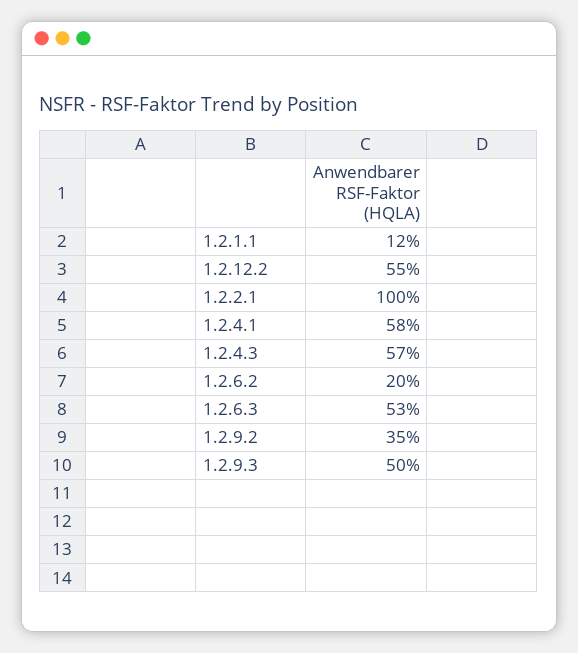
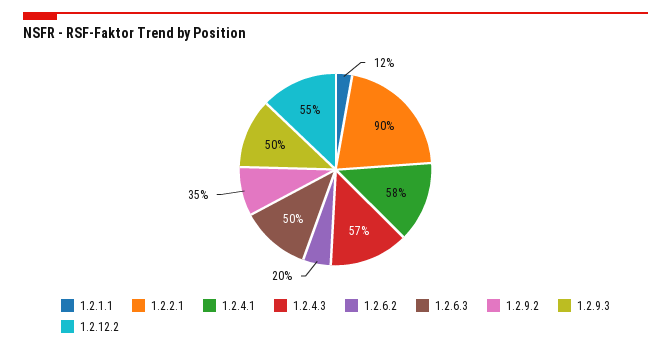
1.2.2.1: 100 -> 90
1.2.6.3: 53 -> 50

